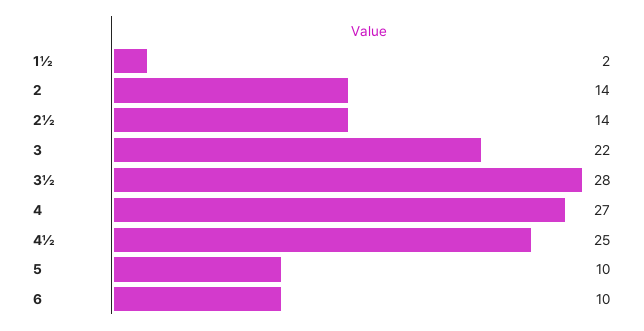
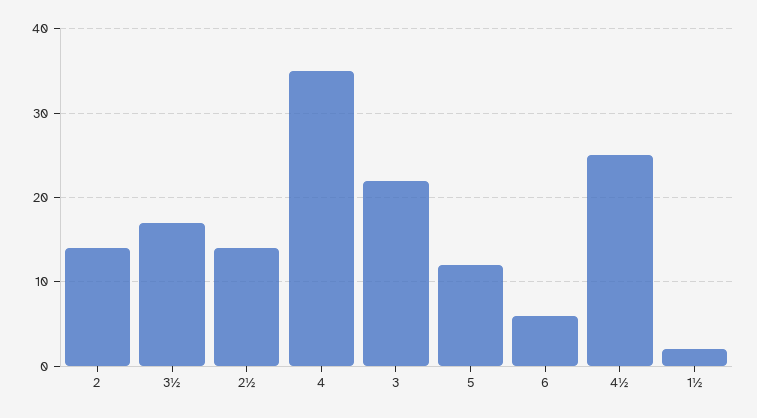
3½: 28 -> 17
4: 27 -> 35
5: 10 -> 12
6: 10 -> 6

